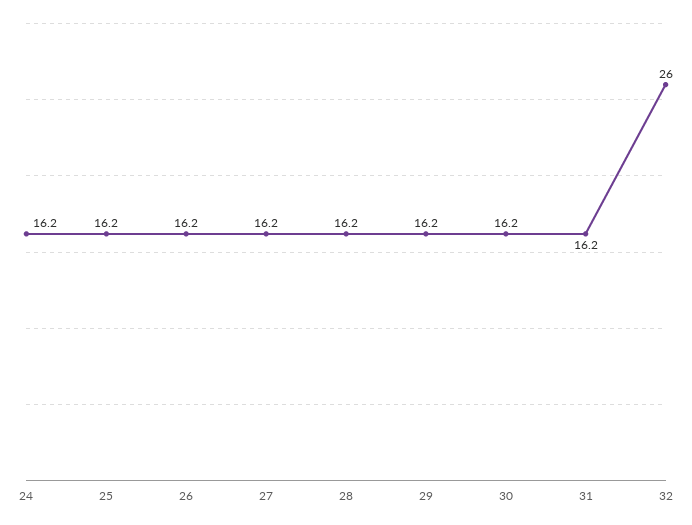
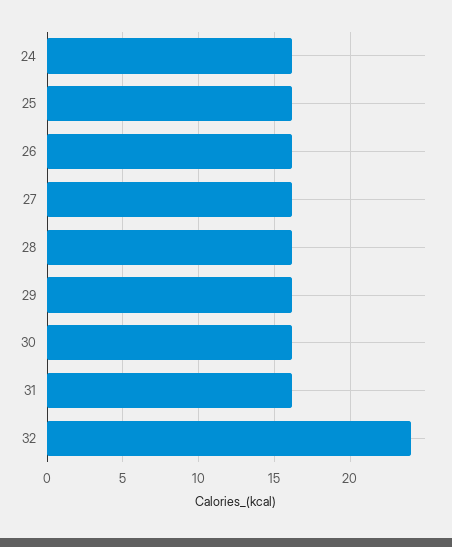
32: 26 -> 24

